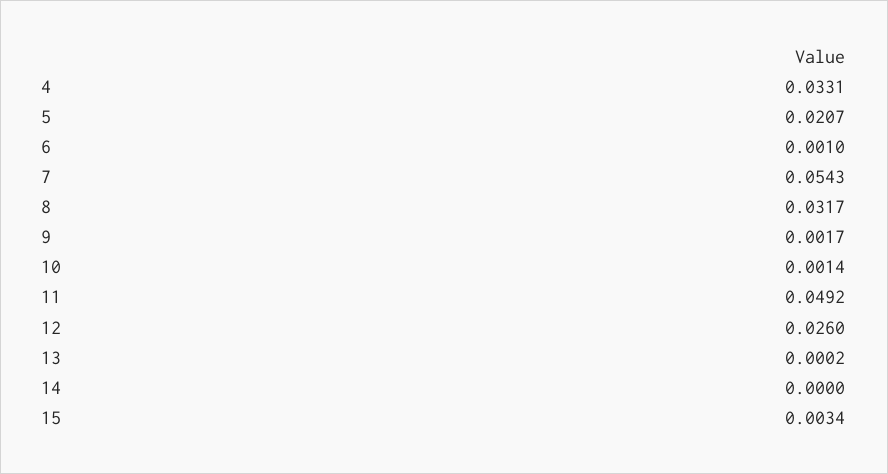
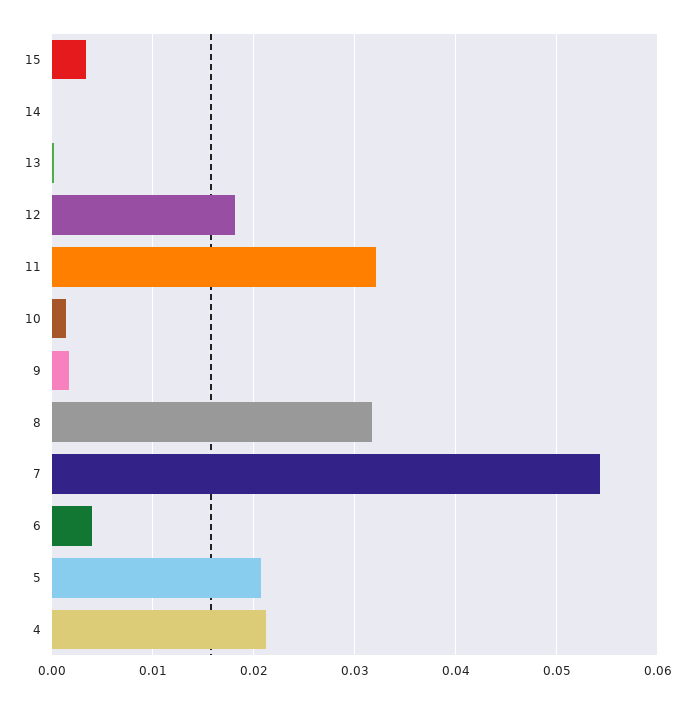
4: 0.0331 -> 0.021
6: 0.001 -> 0.004
11: 0.0492 -> 0.032
12: 0.026 -> 0.018

